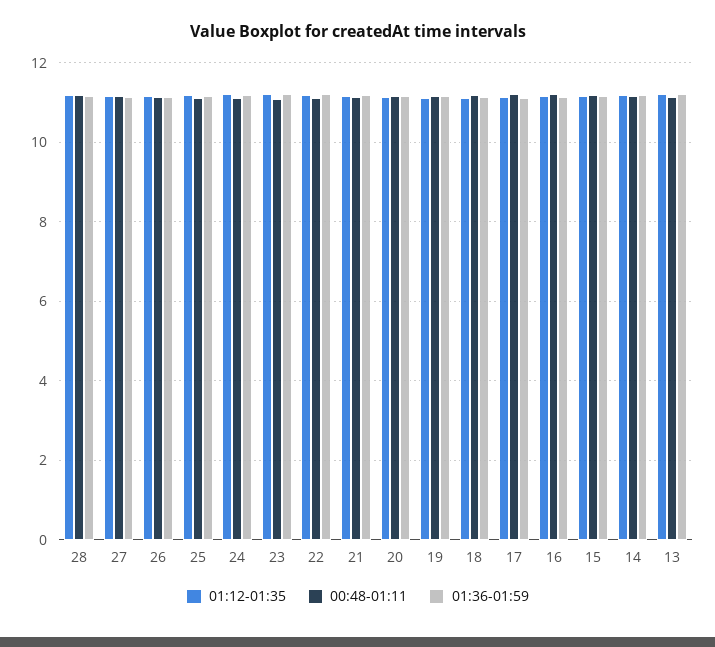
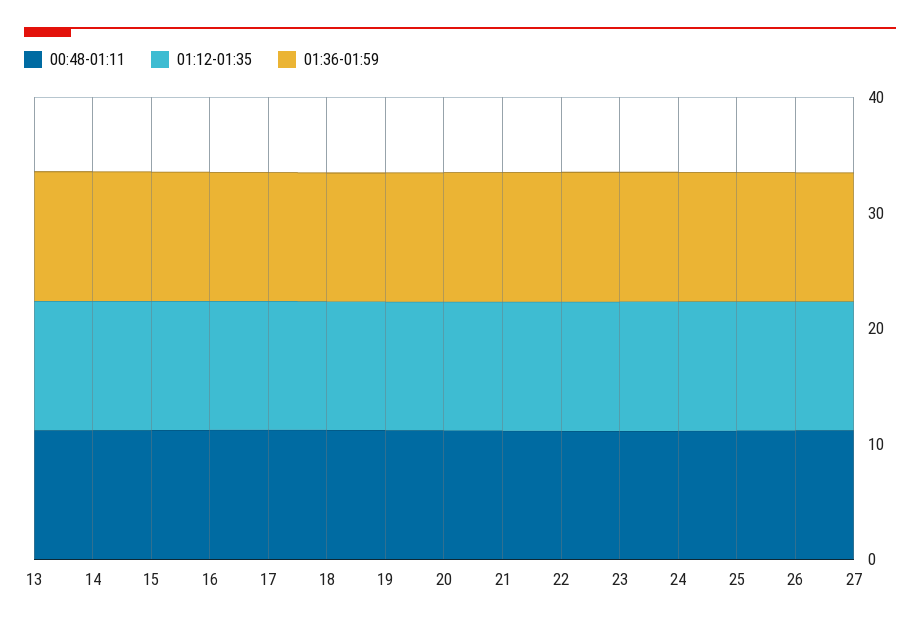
01:12-01:35, 28: 11.2 -> none
00:48-01:11, 28: 11.2 -> none
01:36-01:59, 28: 11.2 -> none

